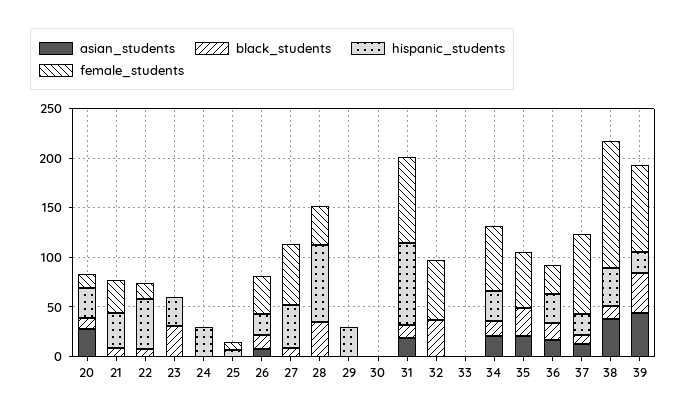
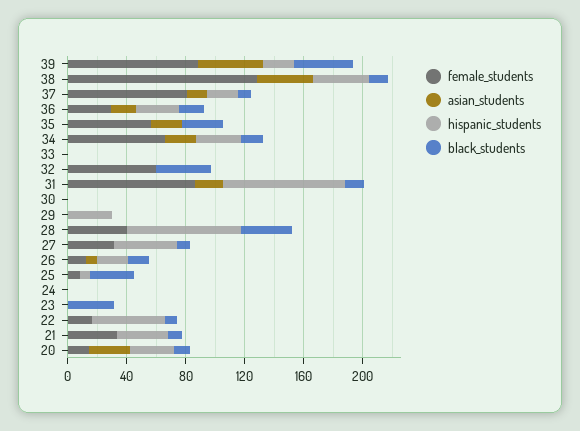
hispanic_students, 23: 30 -> 0
hispanic_students, 24: 30 -> 0
black_students, 25: 0 -> 30
female_students, 26: 40 -> 10
female_students, 27: 60 -> 30

